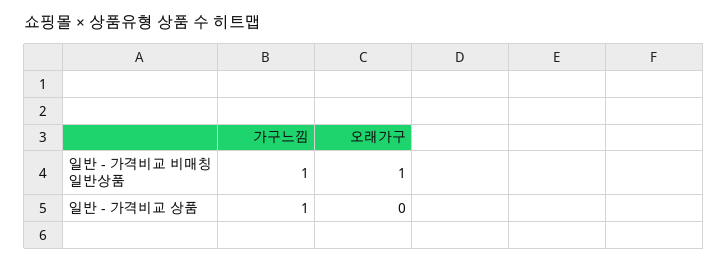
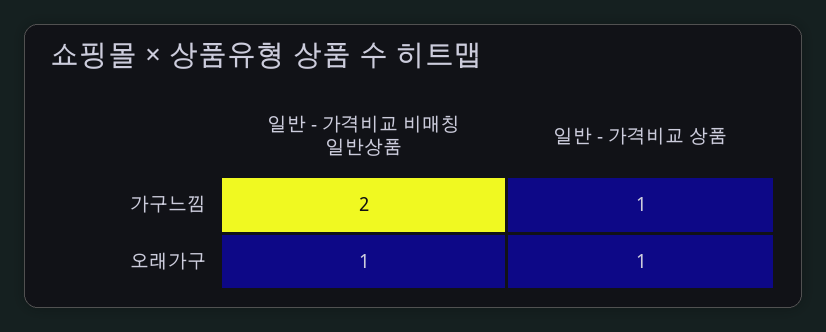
가구느낌, 일반 - 가격비교 비매칭 일반상품: 1 -> 2
오래가구, 일반 - 가격비교 상품: 0 -> 1

